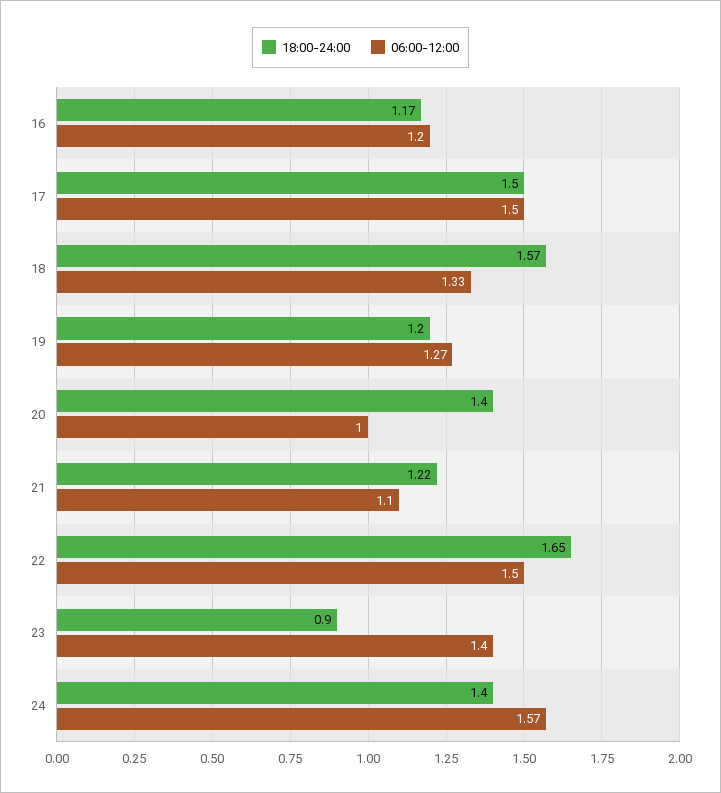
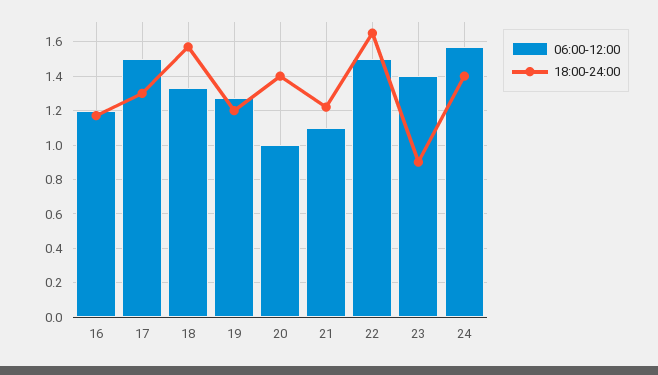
18:00-24:00, 17: 1.5 -> 1.3

